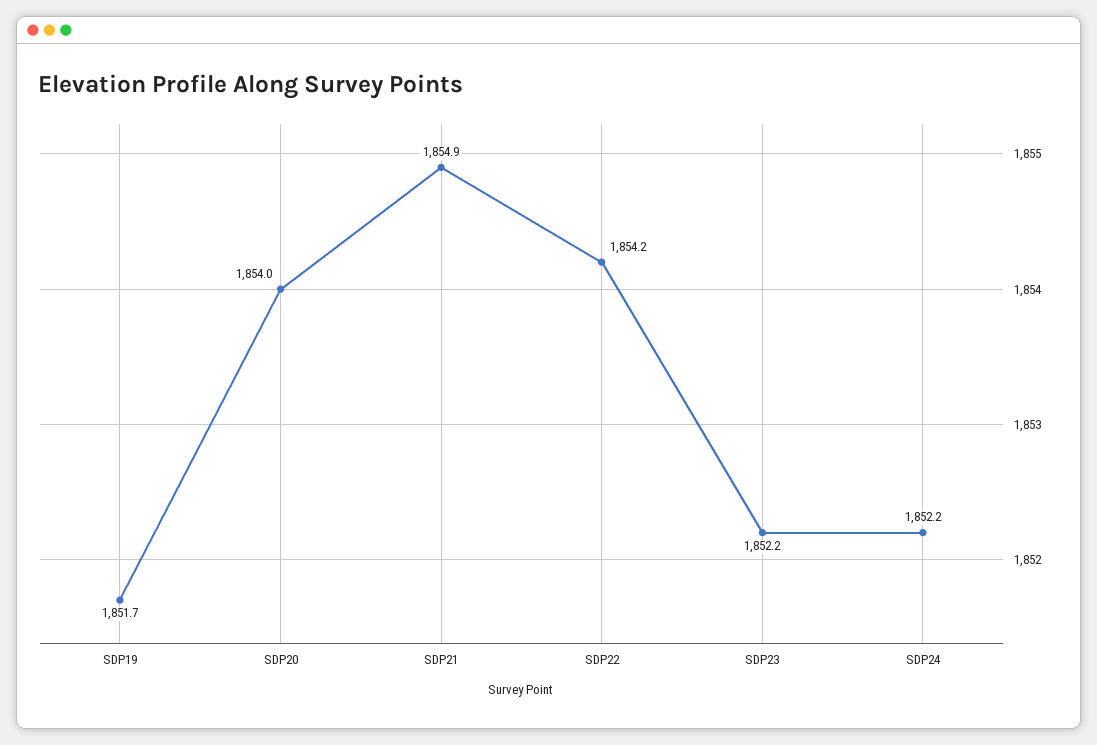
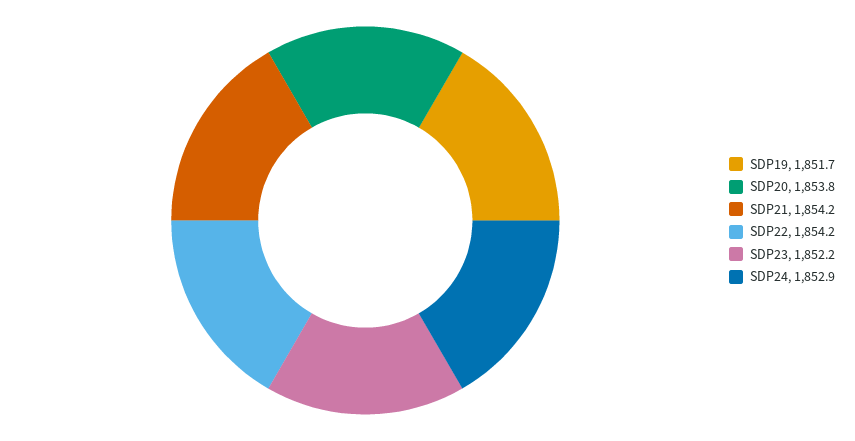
SDP20: 1854 -> 1853.8
SDP21: 1854.9 -> 1854.2
SDP24: 1852.2 -> 1852.9

